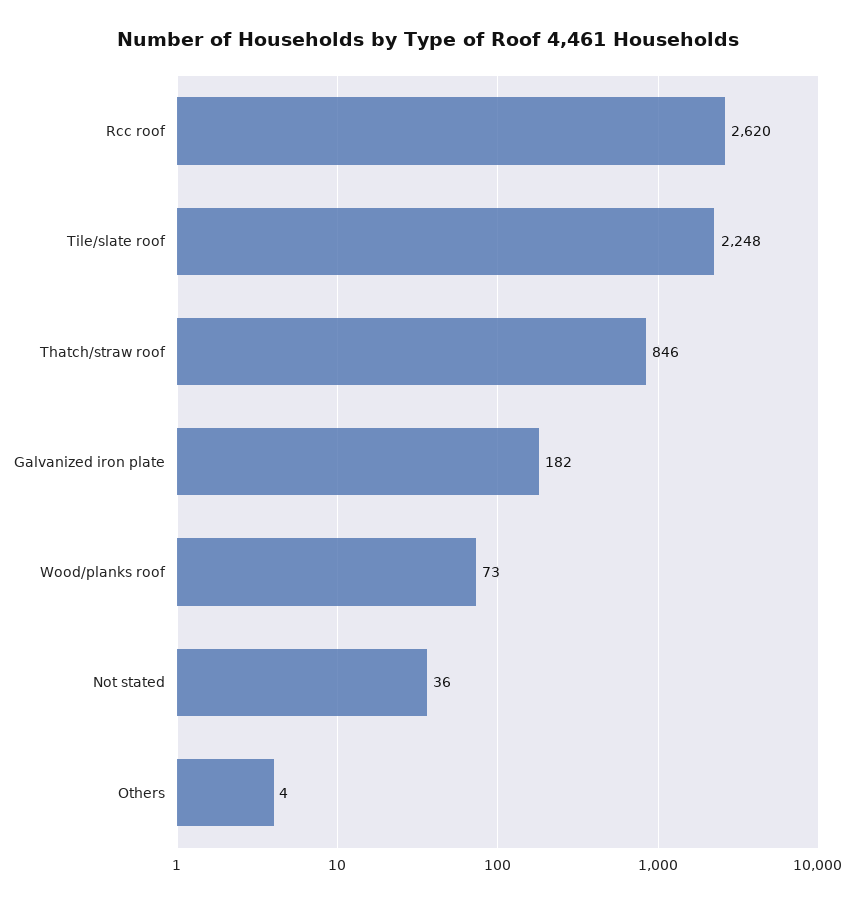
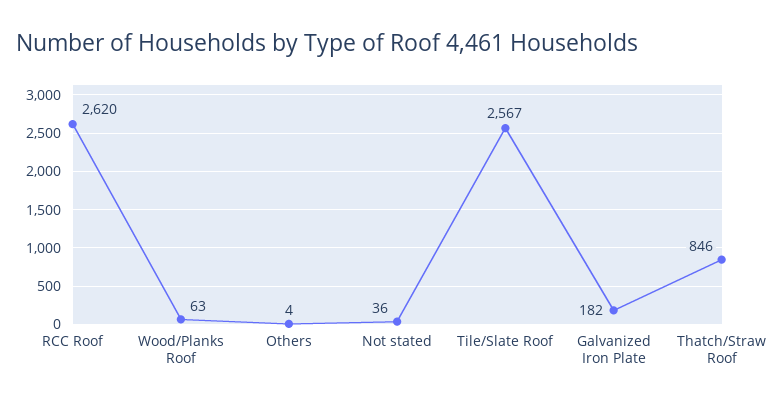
Tile/slate roof: 2248 -> 2567
Wood/planks roof: 73 -> 63

